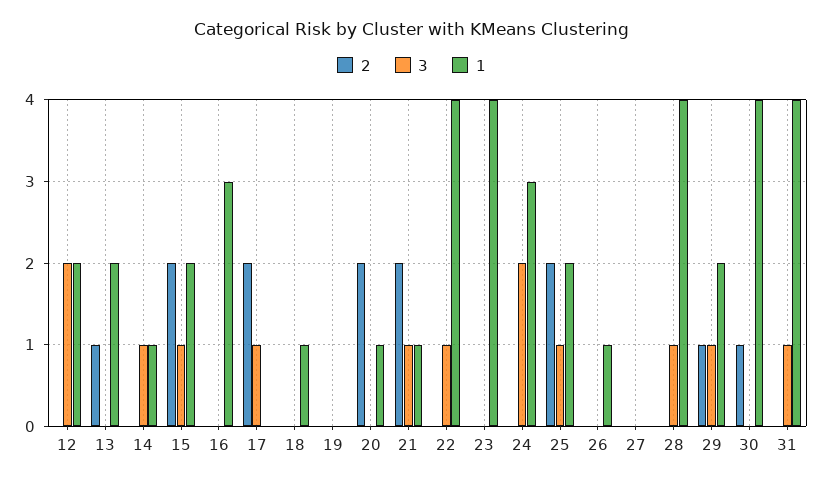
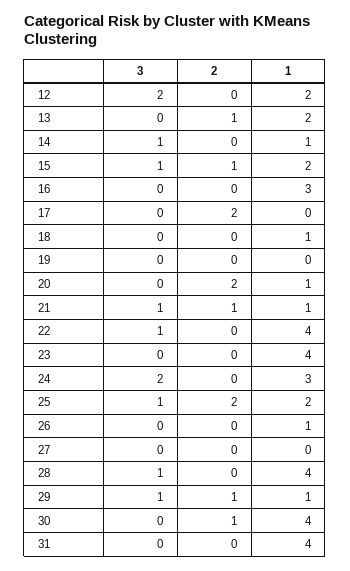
2, 15: 2 -> 1
3, 17: 1 -> 0
2, 21: 2 -> 1
1, 29: 2 -> 1
3, 31: 1 -> 0

